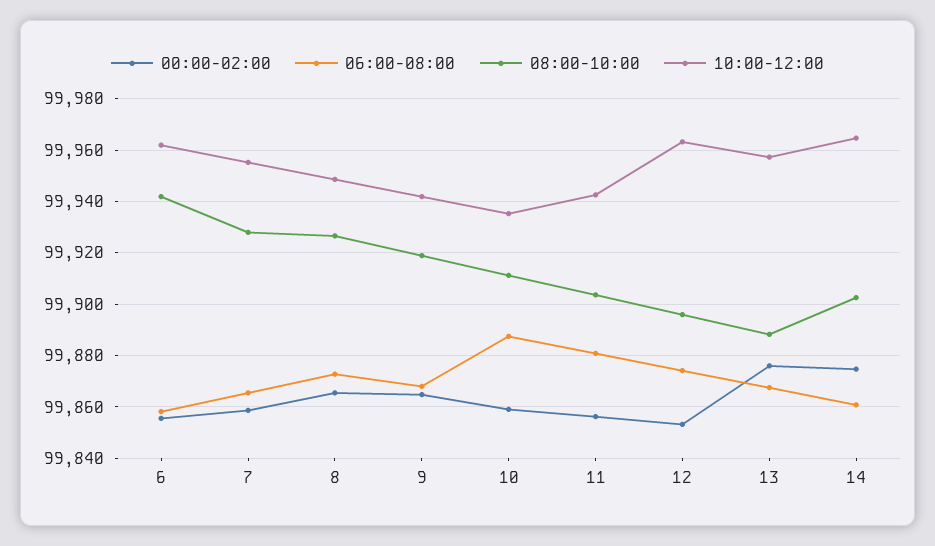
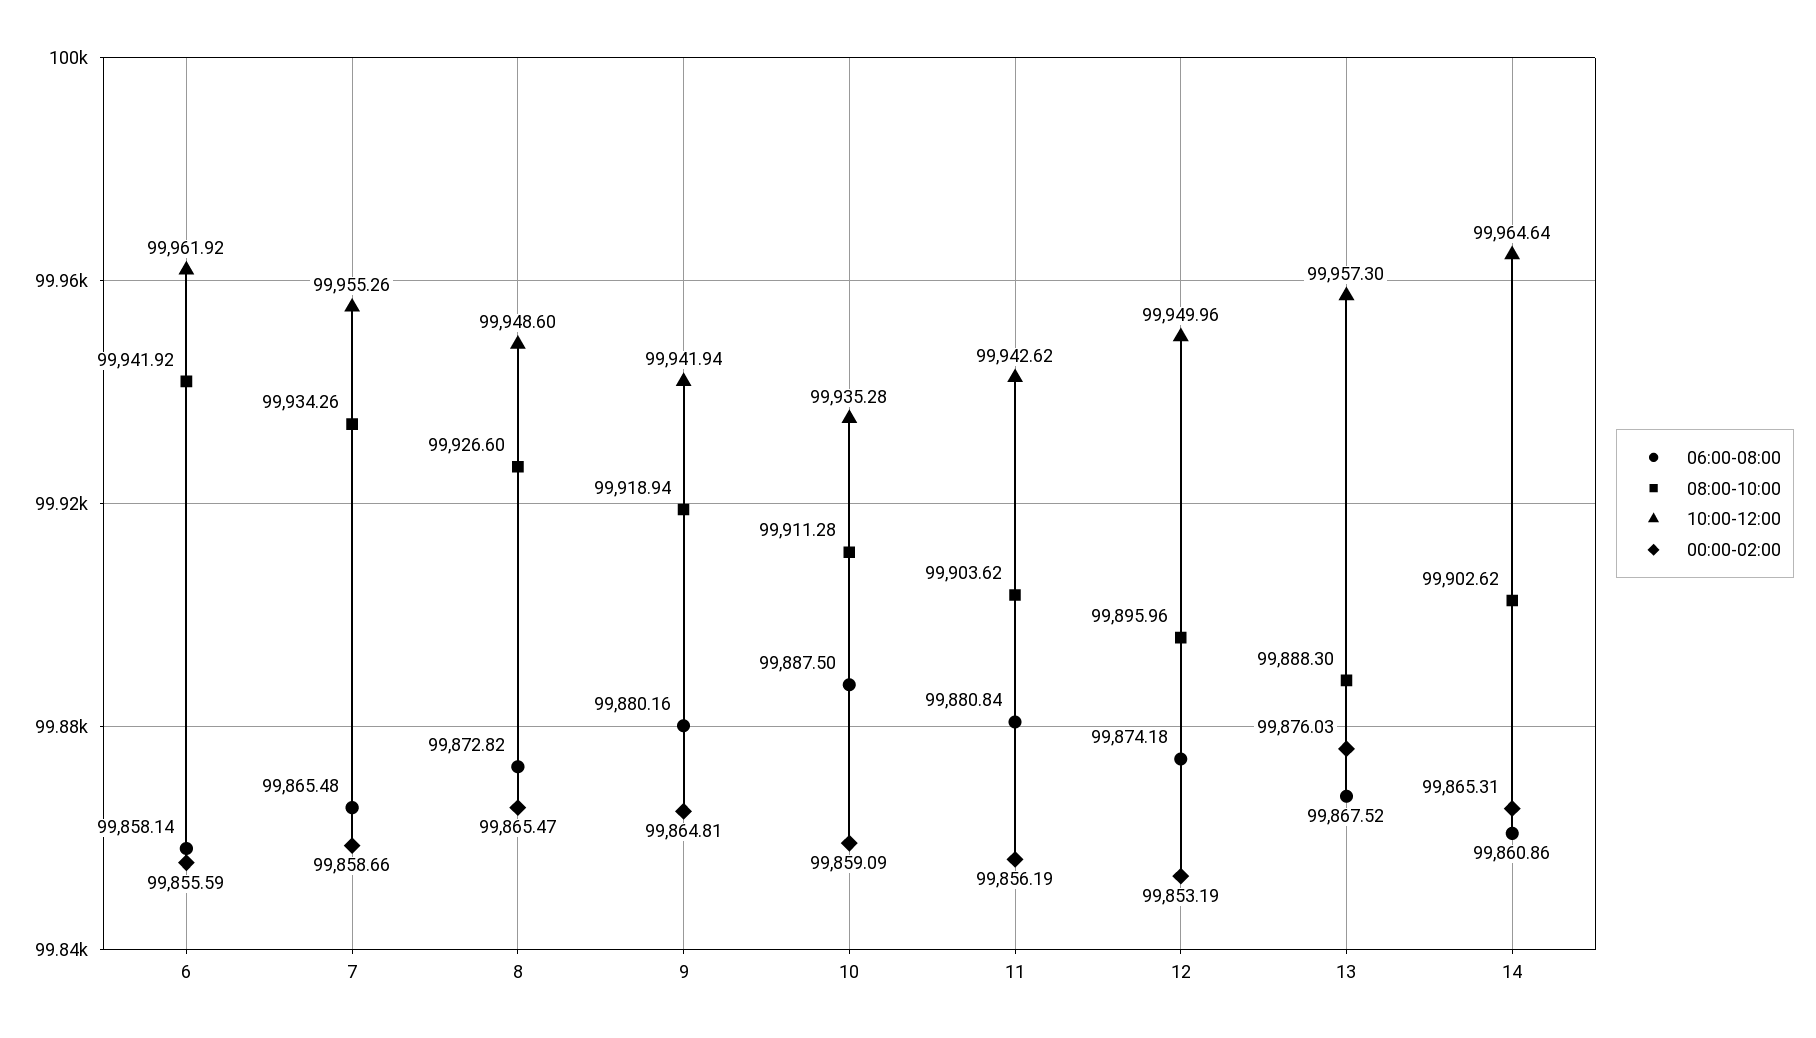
08:00-10:00, 7: 99927.5 -> 99934.26
06:00-08:00, 9: 99867.5 -> 99880.16
10:00-12:00, 12: 99962.5 -> 99949.96
00:00-02:00, 14: 99875 -> 99865.31

